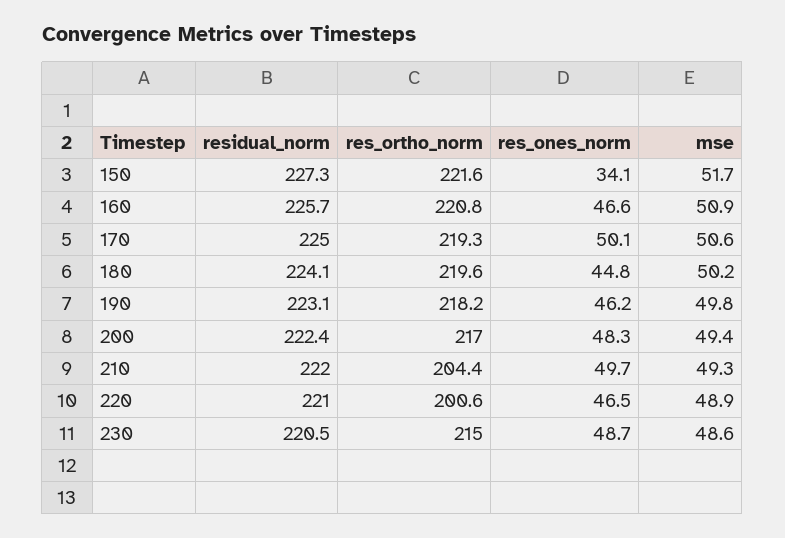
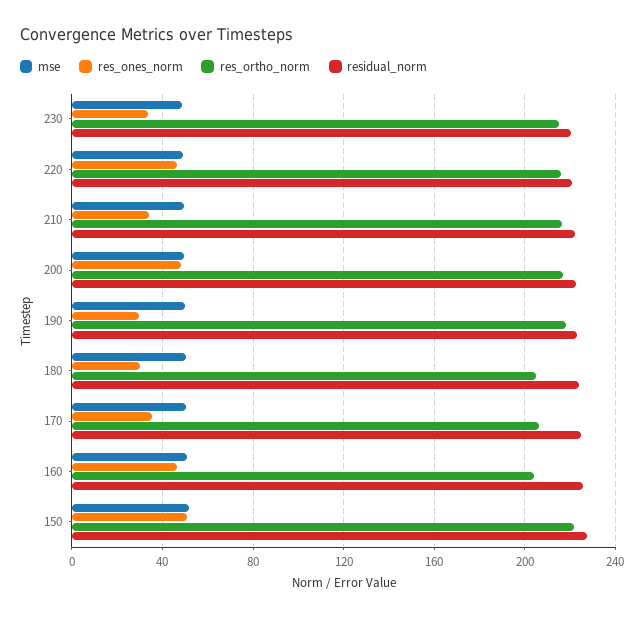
res_ones_norm, 150: 34.1 -> 50
res_ortho_norm, 160: 220.8 -> 205
res_ortho_norm, 170: 219.3 -> 205
res_ones_norm, 170: 50.1 -> 35
res_ortho_norm, 180: 219.6 -> 205
res_ones_norm, 180: 44.8 -> 30
res_ones_norm, 190: 46.2 -> 30
res_ortho_norm, 210: 204.4 -> 215
res_ones_norm, 210: 49.7 -> 35
res_ortho_norm, 220: 200.6 -> 215
res_ones_norm, 230: 48.7 -> 35

